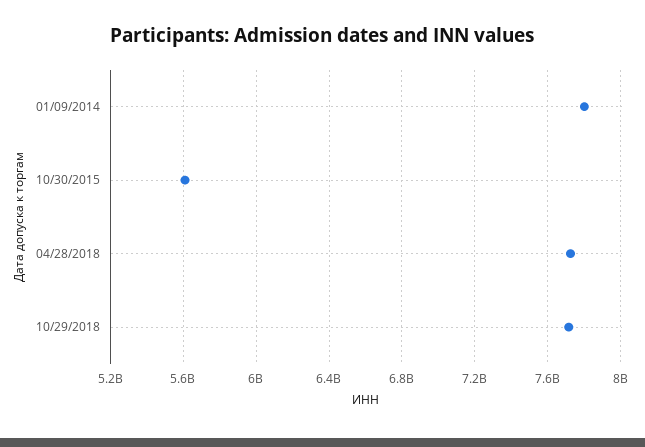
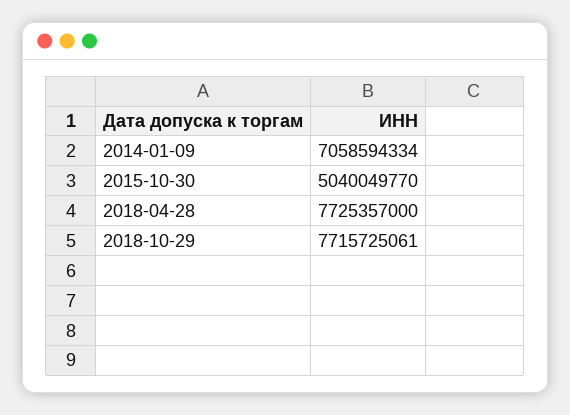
01/09/2014: 7800000000 -> 7058594334
10/30/2015: 5600000000 -> 5040049770

